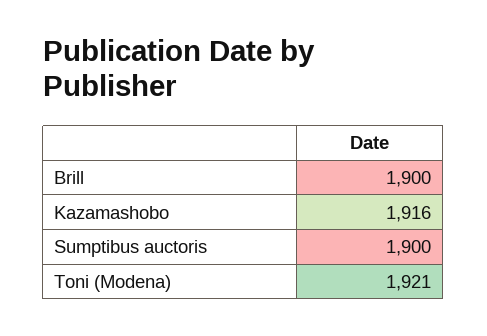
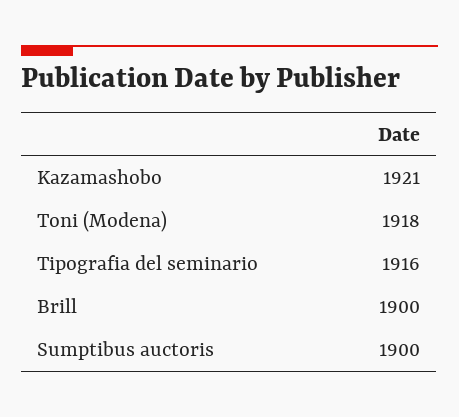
Kazamashobo: 1916 -> 1921
Toni (Modena): 1921 -> 1918
Tipografia del seminario: none -> 1916

